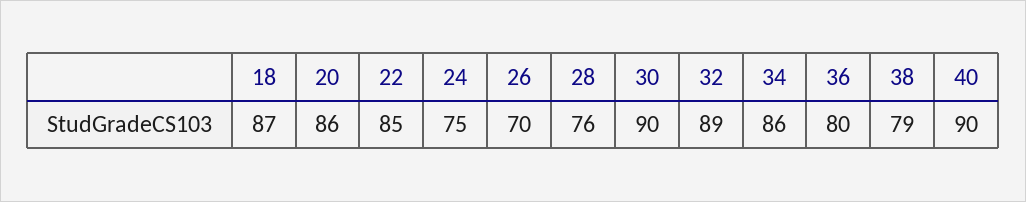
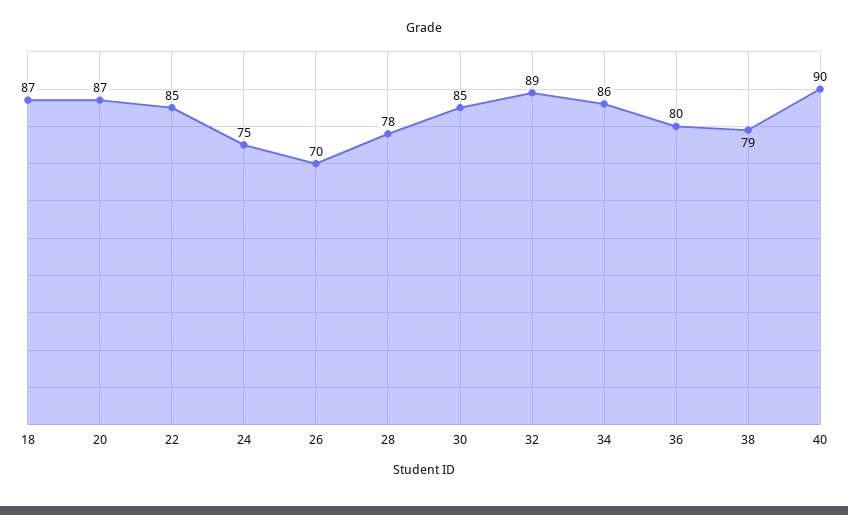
20: 86 -> 87
28: 76 -> 78
30: 90 -> 85

